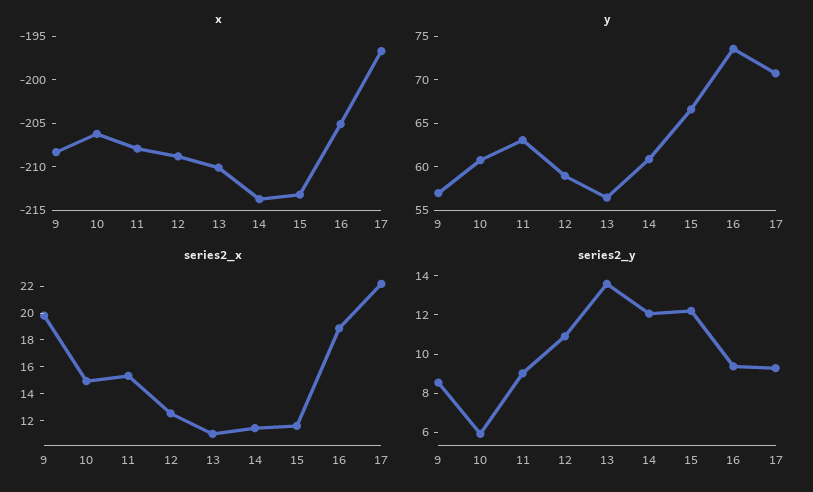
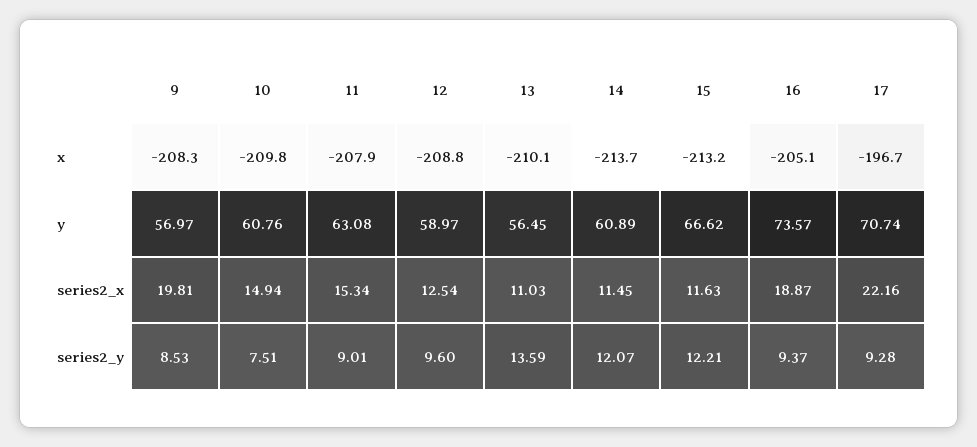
x, 10: -206 -> -209.8
series2_y, 10: 6 -> 7.51
series2_y, 12: 11 -> 9.6

